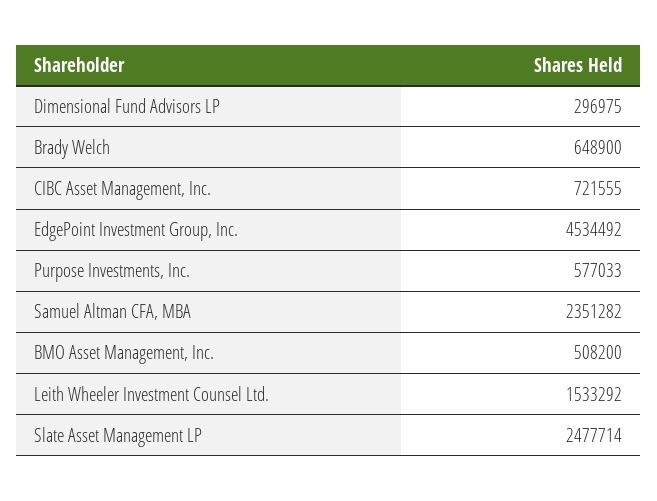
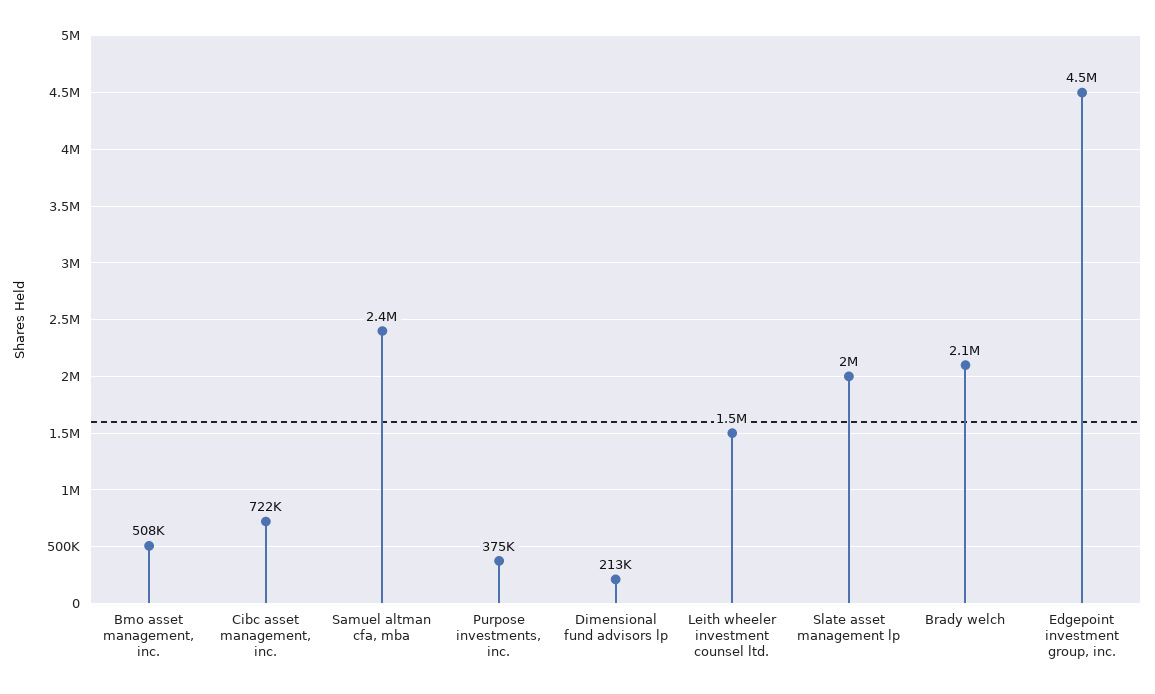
Dimensional Fund Advisors LP: 296975 -> 213000
Brady Welch: 648900 -> 2100000
Purpose Investments, Inc.: 577033 -> 375000
Slate Asset Management LP: 2477714 -> 2000000

